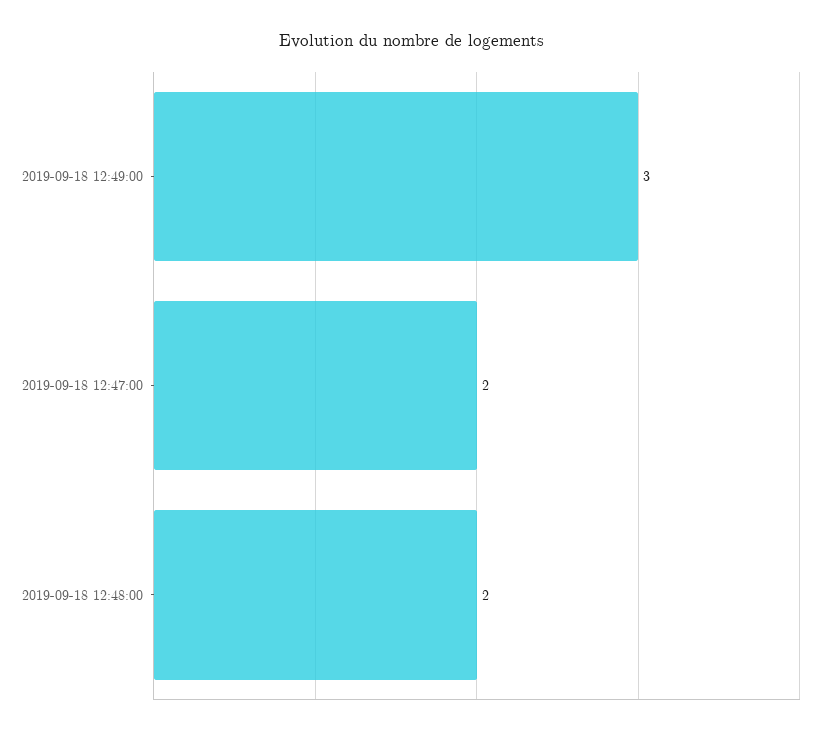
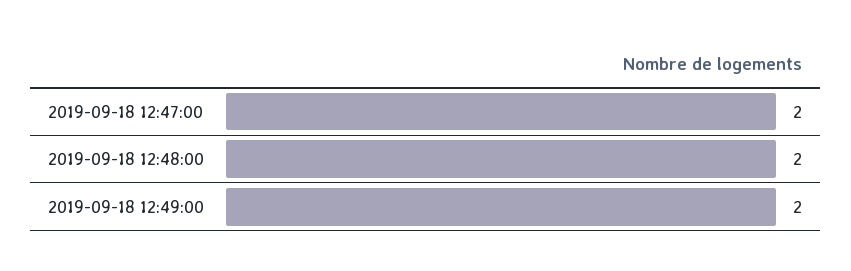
2019-09-18 12:49:00: 3 -> 2

